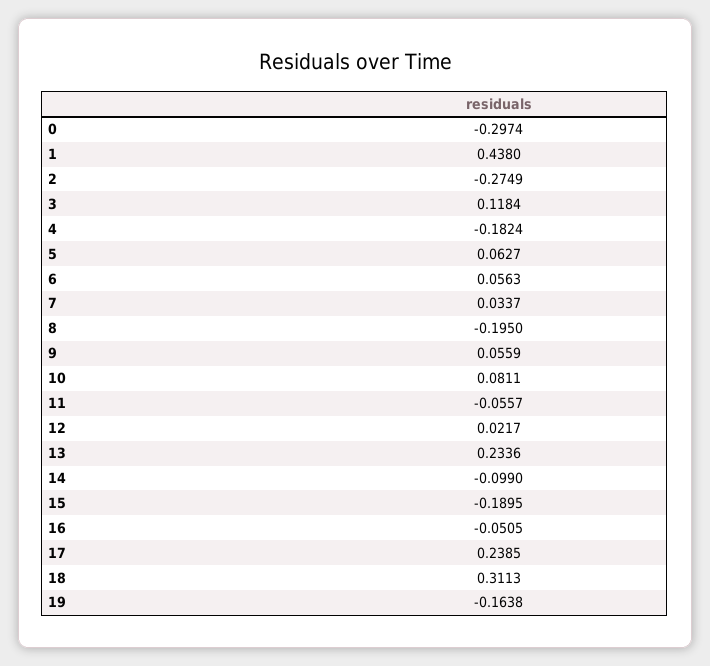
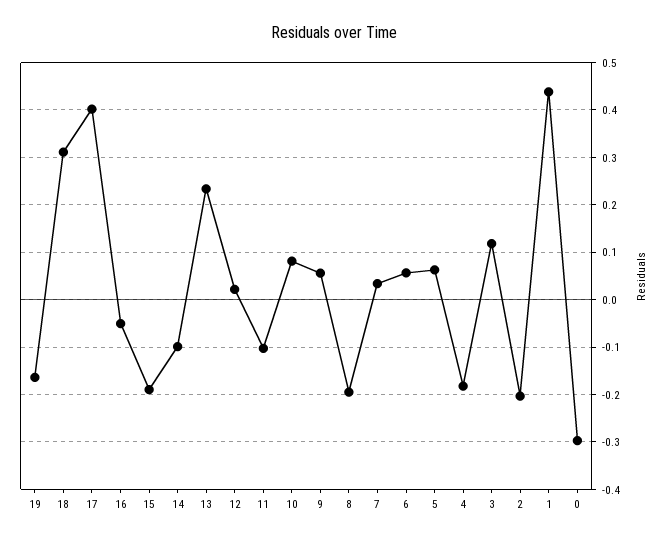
2: -0.2749 -> -0.2
11: -0.0557 -> -0.1
17: 0.2385 -> 0.4

